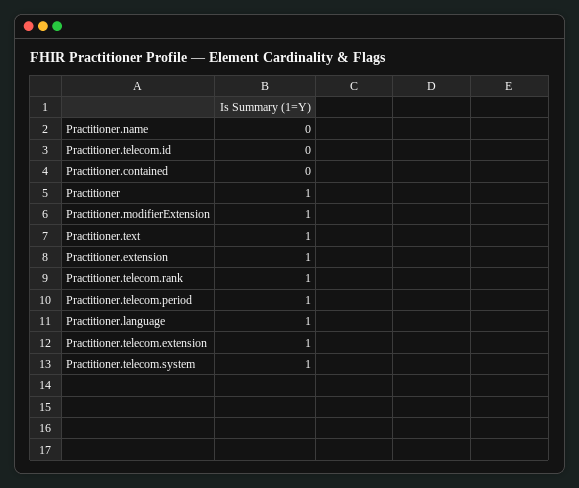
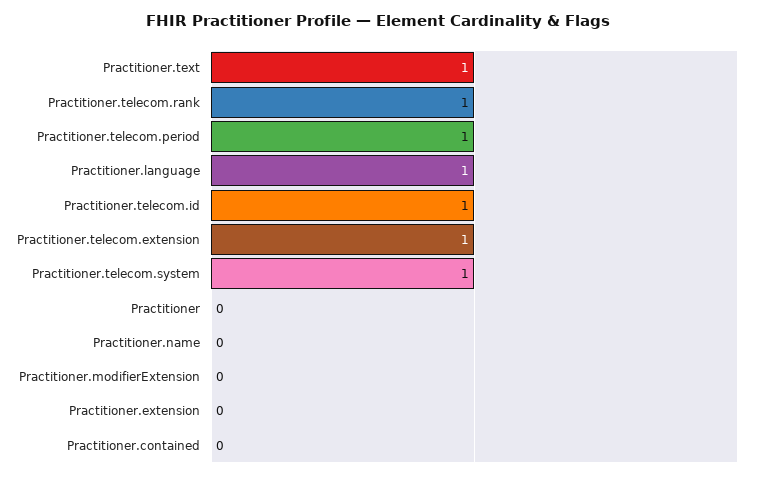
Practitioner.telecom.id: 0 -> 1
Practitioner: 1 -> 0
Practitioner.modifierExtension: 1 -> 0
Practitioner.extension: 1 -> 0

